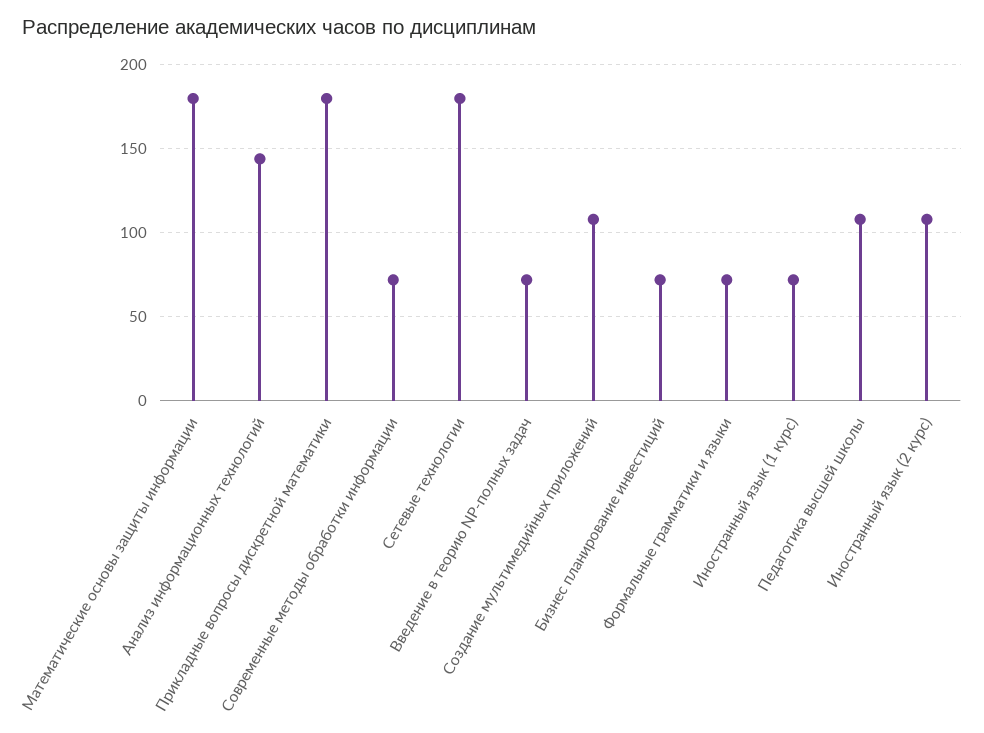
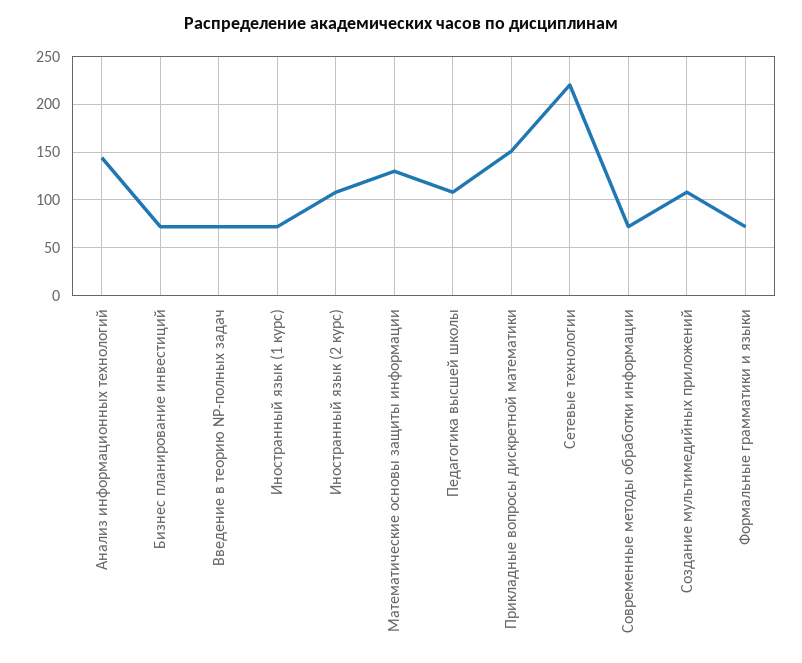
Математические основы защиты информации: 180 -> 130
Прикладные вопросы дискретной математики: 180 -> 150
Сетевые технологии: 180 -> 220

